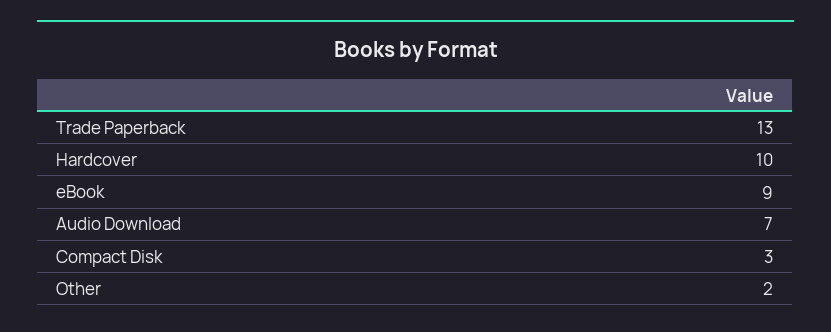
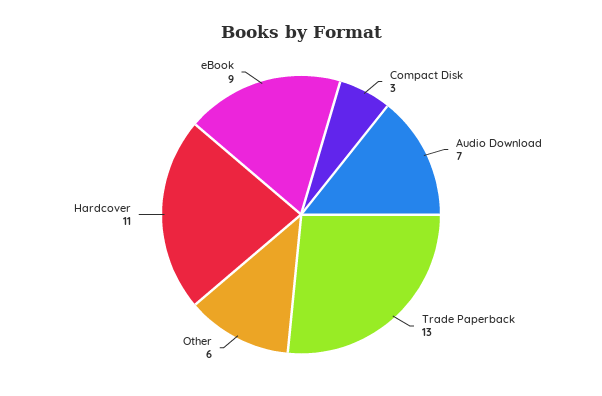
Hardcover: 10 -> 11
Other: 2 -> 6

